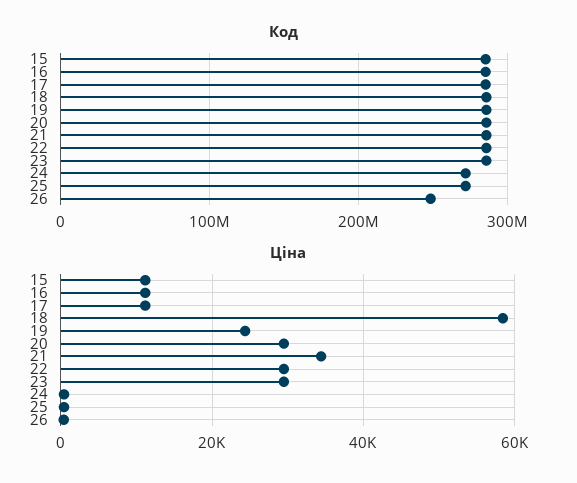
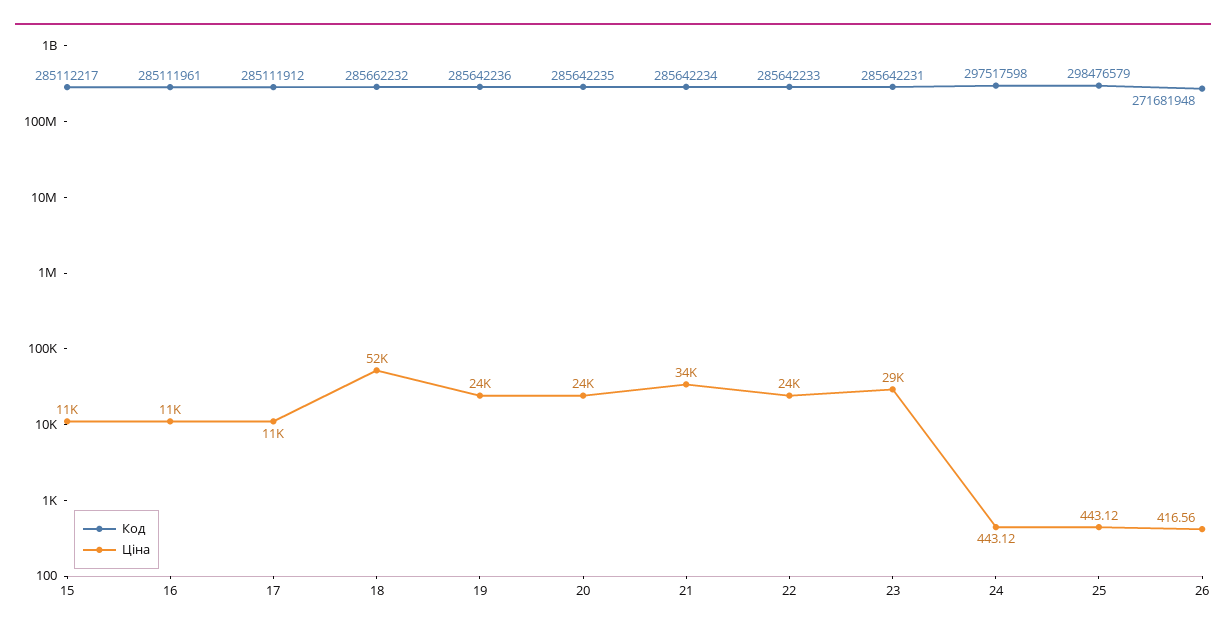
Код, 24: 270000000 -> 297517598
Код, 25: 270000000 -> 298476579
Код, 26: 250000000 -> 271681948
Ціна, 18: 58000 -> 52000
Ціна, 20: 30000 -> 24000
Ціна, 22: 30000 -> 24000

